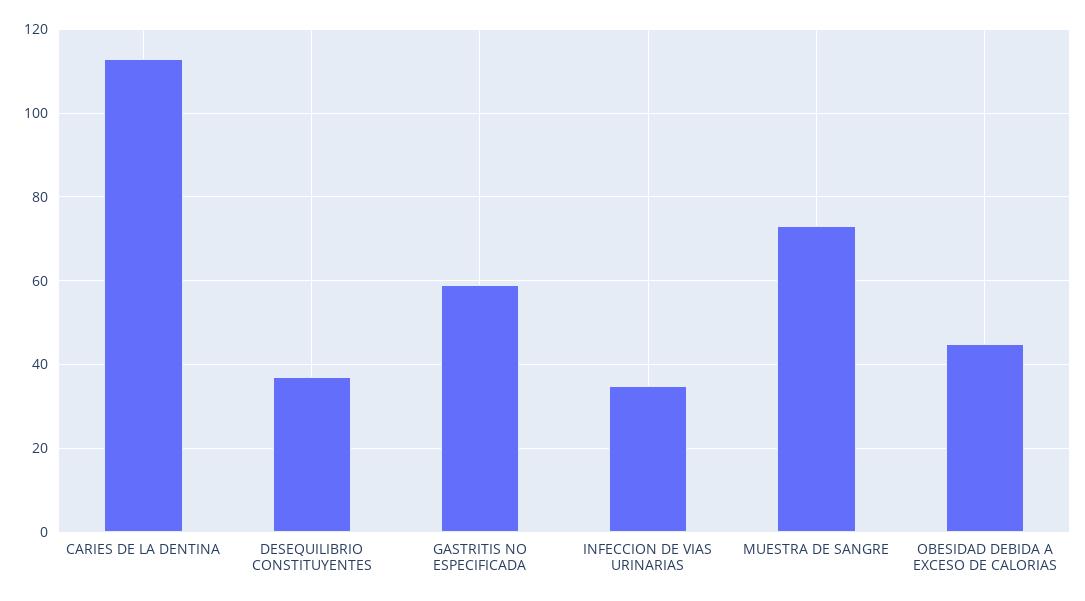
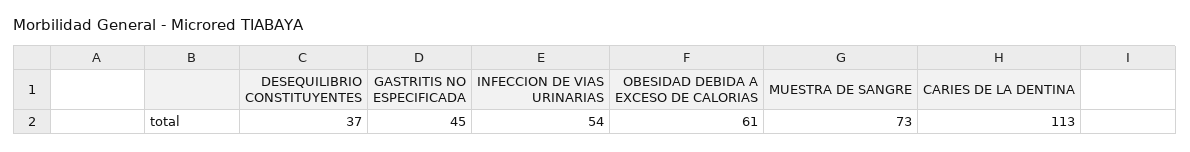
GASTRITIS NO ESPECIFICADA: 60 -> 45
INFECCION DE VIAS URINARIAS: 35 -> 54
OBESIDAD DEBIDA A EXCESO DE CALORIAS: 45 -> 61

